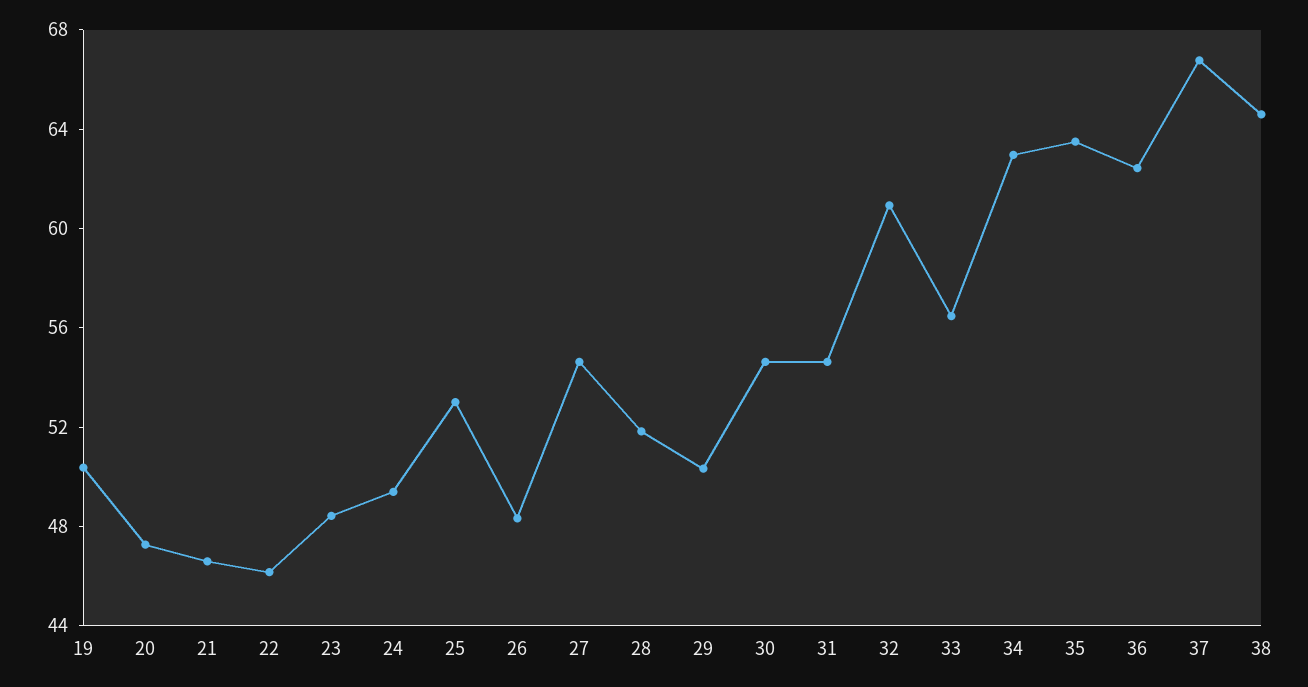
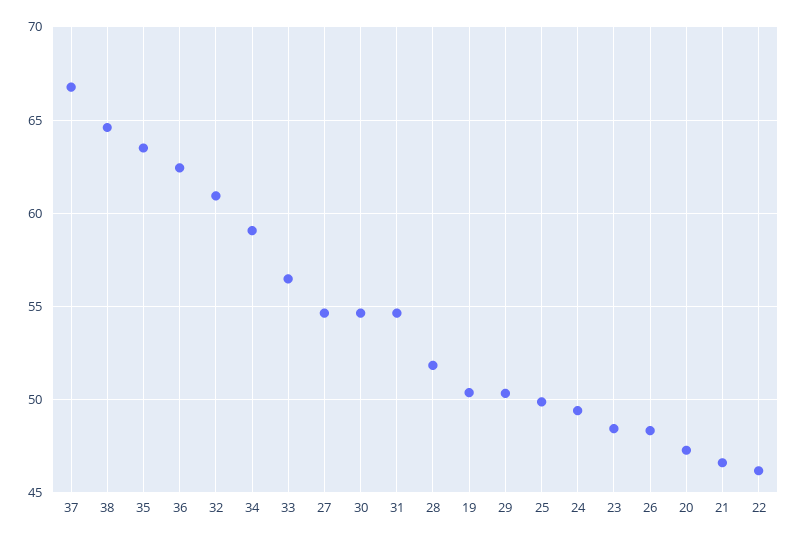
25: 53 -> 50
34: 63 -> 59

